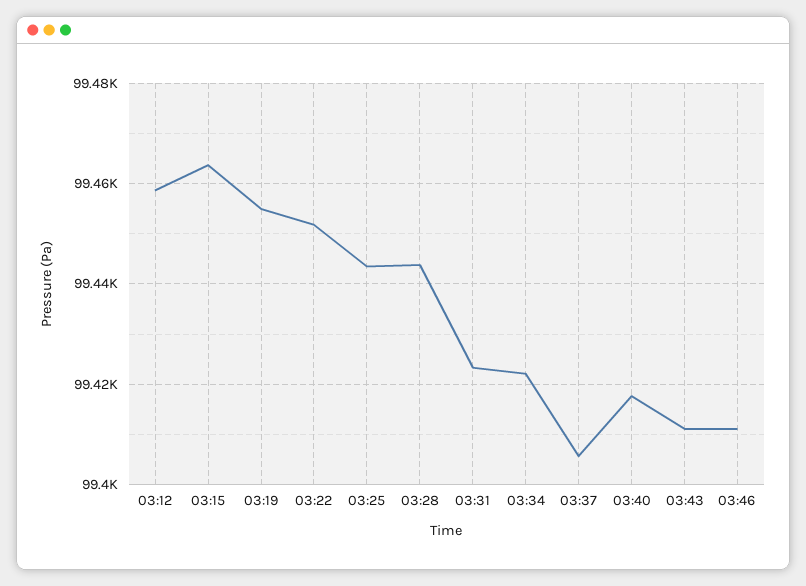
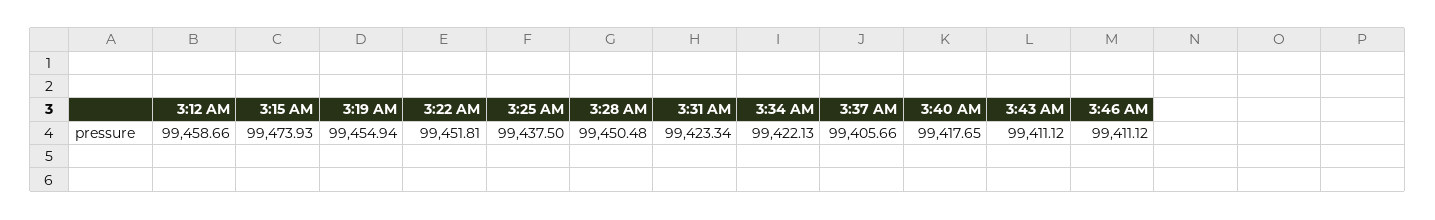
03:15: 99464 -> 99473.93
03:25: 99444 -> 99437.5
03:28: 99444 -> 99450.48

